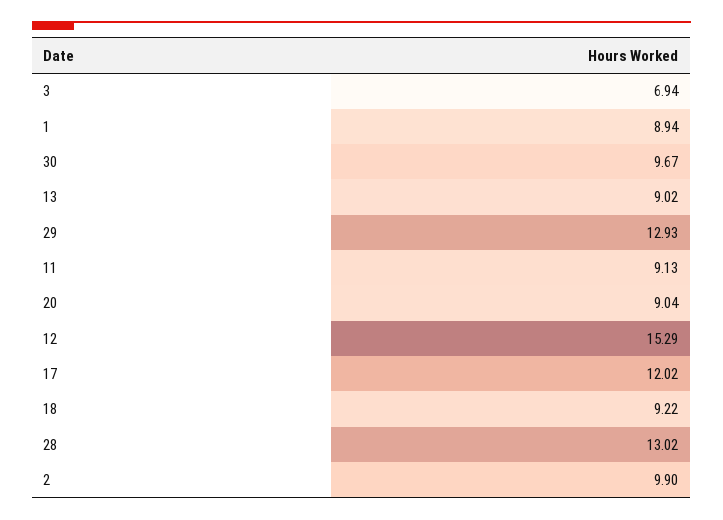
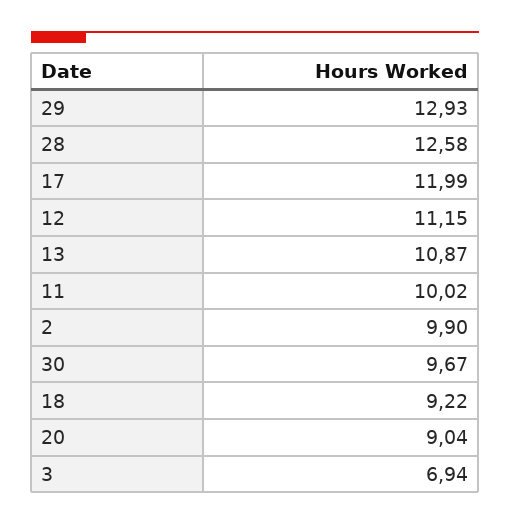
1: 8.94 -> none
13: 9.02 -> 10.87
11: 9.13 -> 10.02
12: 15.29 -> 11.15
17: 12.02 -> 11.99
28: 13.02 -> 12.58

